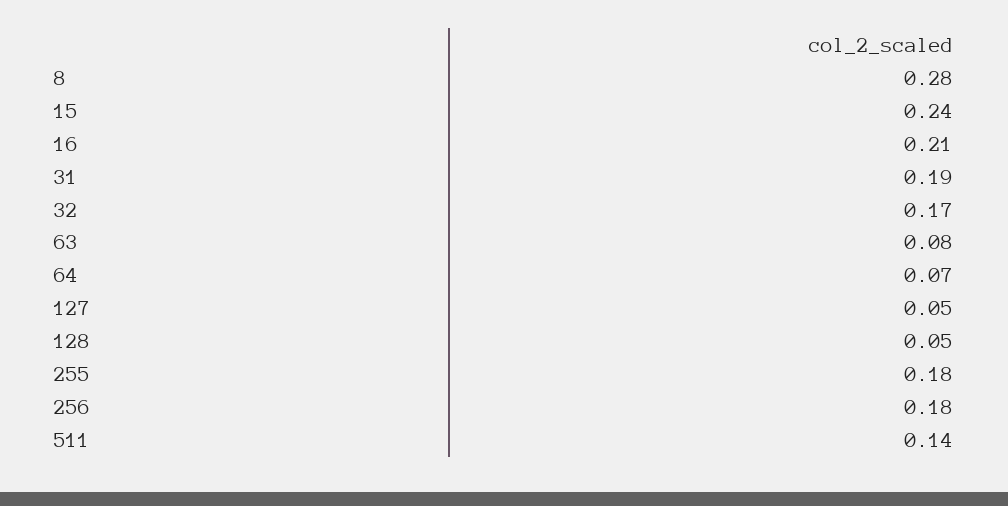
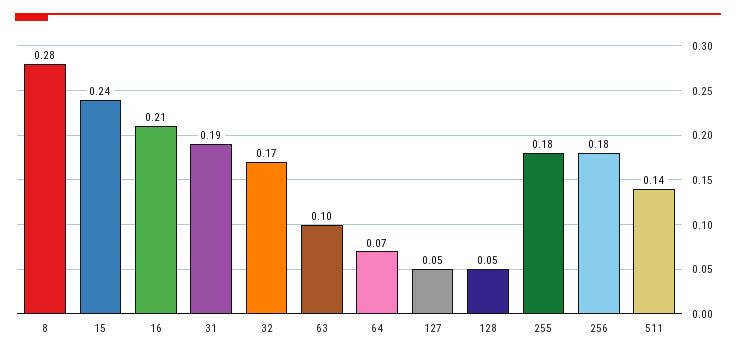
63: 0.08 -> 0.1

